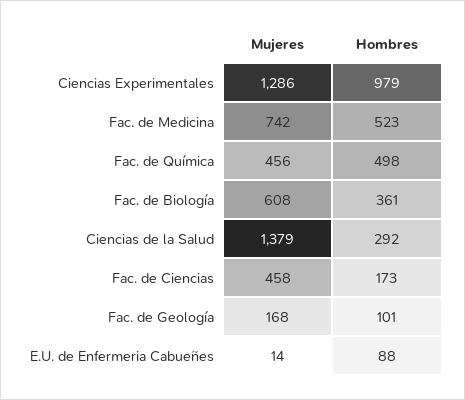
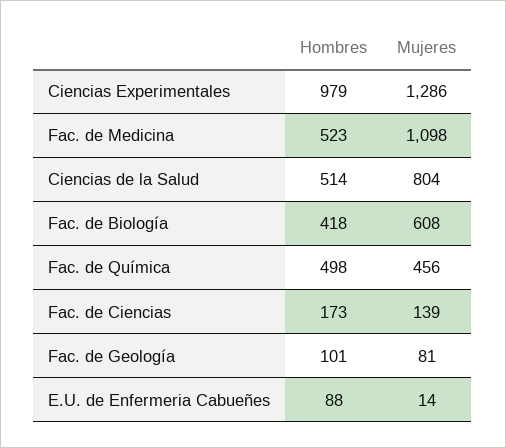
Mujeres, Fac. de Medicina: 742 -> 1098
Hombres, Fac. de Biología: 361 -> 418
Mujeres, Ciencias de la Salud: 1379 -> 804
Hombres, Ciencias de la Salud: 292 -> 514
Mujeres, Fac. de Ciencias: 458 -> 139
Mujeres, Fac. de Geología: 168 -> 81

